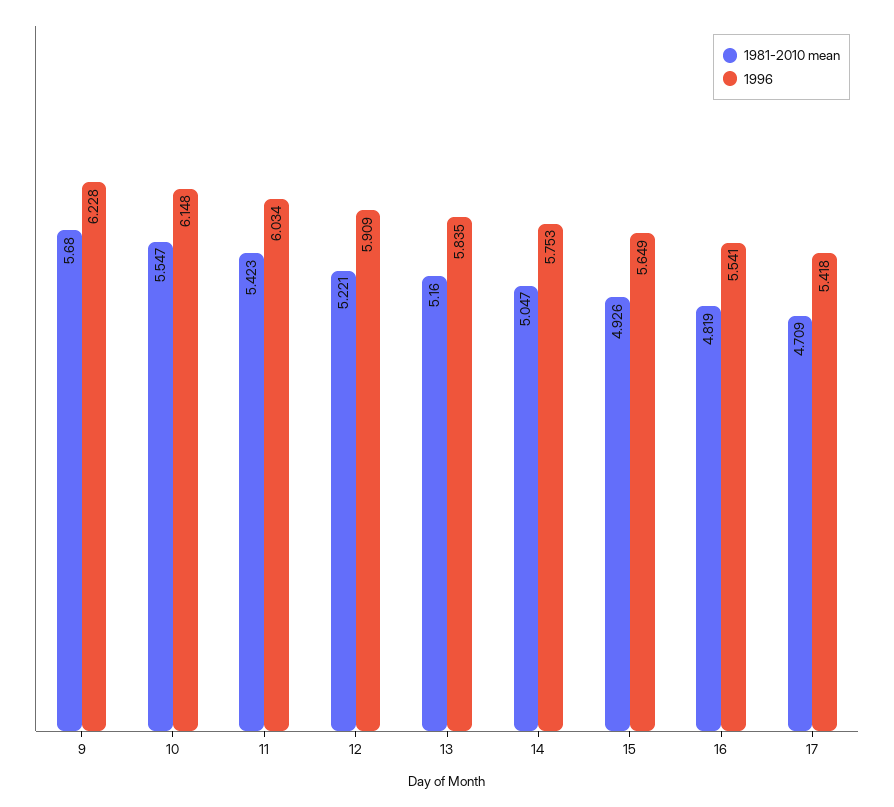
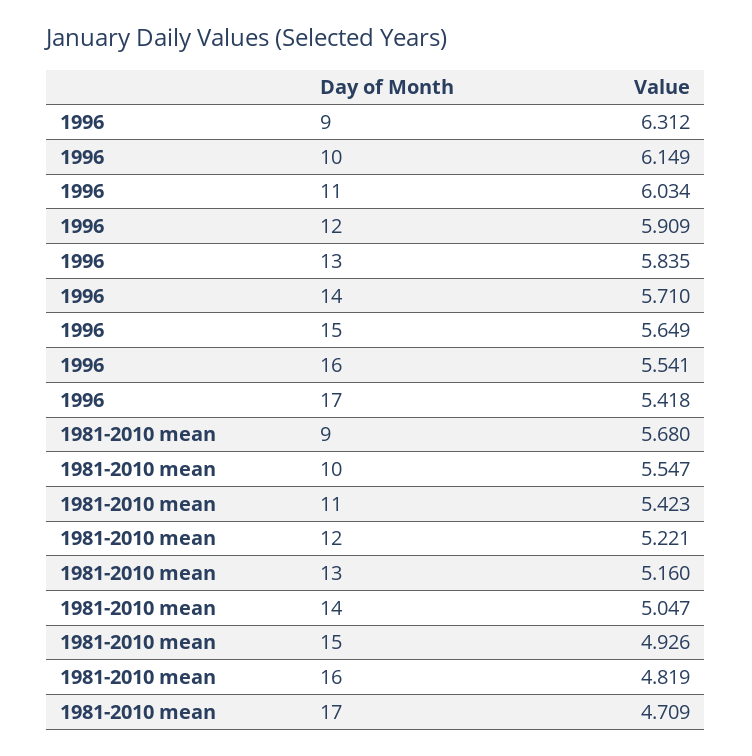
1996, 9: 6.228 -> 6.312
1996, 10: 6.148 -> 6.149
1996, 14: 5.753 -> 5.71

